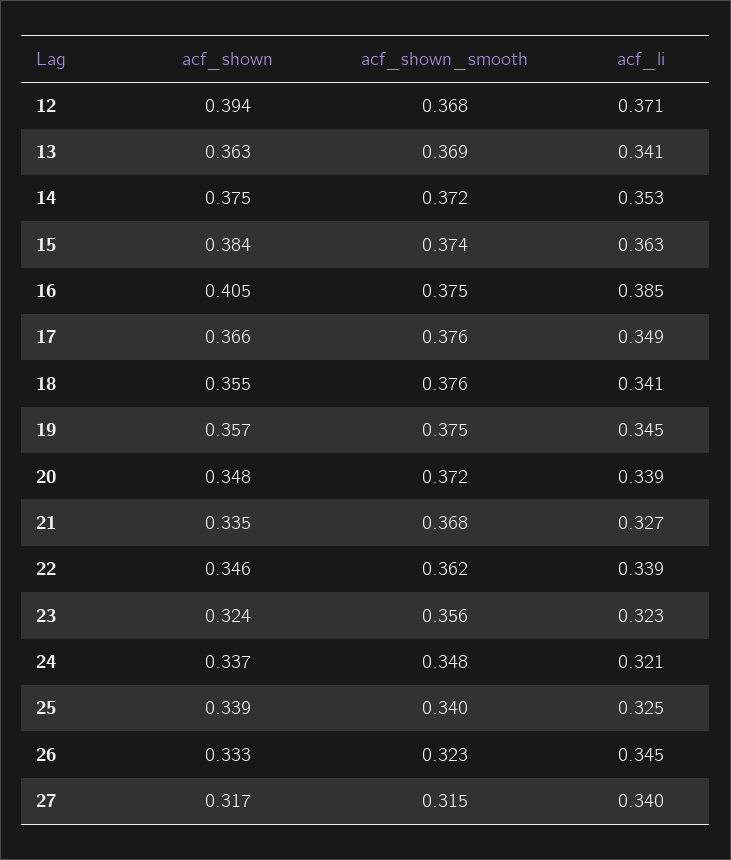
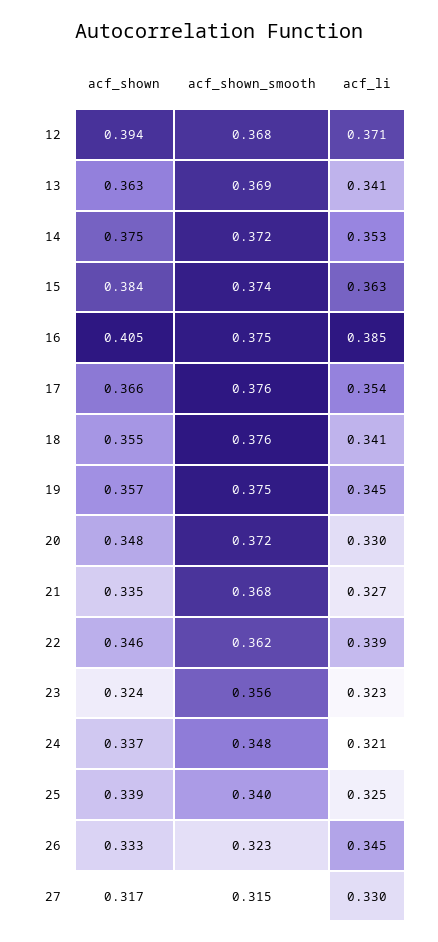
acf_li, 17: 0.349 -> 0.354
acf_li, 20: 0.339 -> 0.33
acf_li, 27: 0.34 -> 0.33

